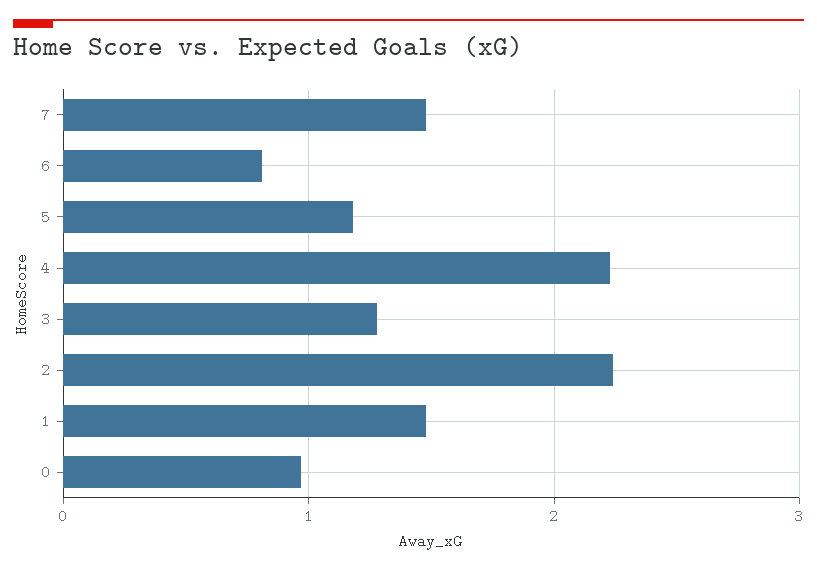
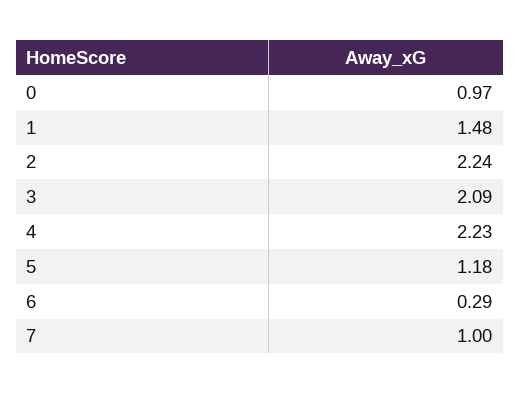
7: 1.5 -> 1
6: 0.8 -> 0.29
3: 1.3 -> 2.09

